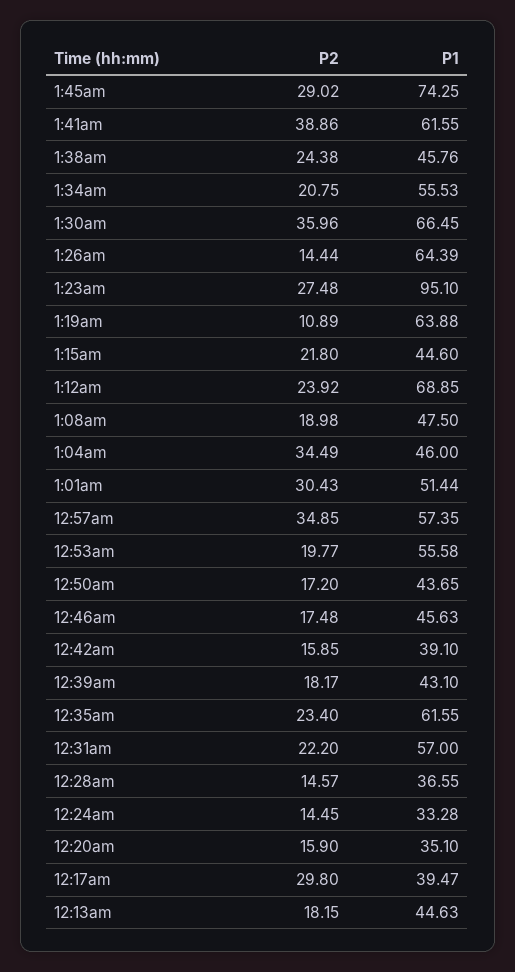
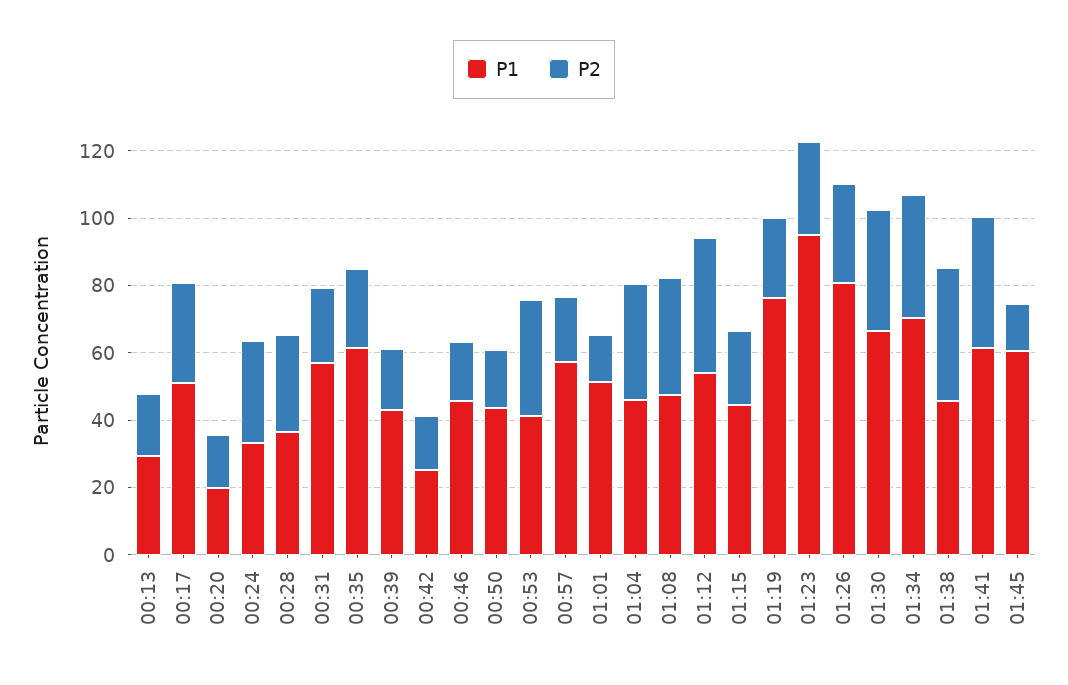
P2, 1:45am: 29.02 -> 15
P1, 1:45am: 74.25 -> 60
P2, 1:38am: 24.38 -> 40
P2, 1:34am: 20.75 -> 35
P1, 1:34am: 55.53 -> 70
P2, 1:26am: 14.44 -> 30
P1, 1:26am: 64.39 -> 80
P2, 1:19am: 10.89 -> 25
P1, 1:19am: 63.88 -> 75
P2, 1:12am: 23.92 -> 40
P1, 1:12am: 68.85 -> 55
P2, 1:08am: 18.98 -> 35
P2, 1:01am: 30.43 -> 15
P2, 12:57am: 34.85 -> 20
P2, 12:53am: 19.77 -> 35
P1, 12:53am: 55.58 -> 40
P1, 12:42am: 39.1 -> 25
P2, 12:28am: 14.57 -> 30
P2, 12:24am: 14.45 -> 30
P1, 12:20am: 35.1 -> 20
P1, 12:17am: 39.47 -> 50
P1, 12:13am: 44.63 -> 30

